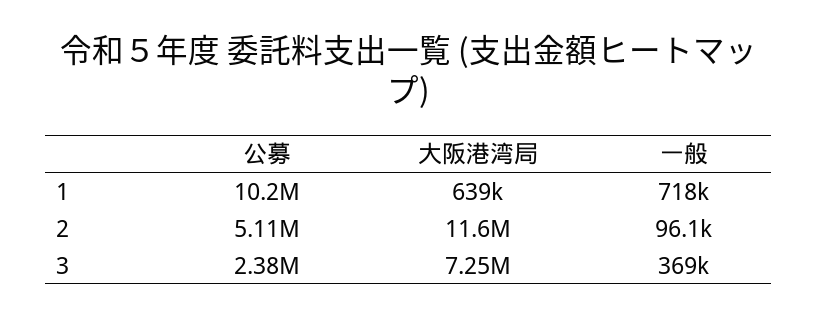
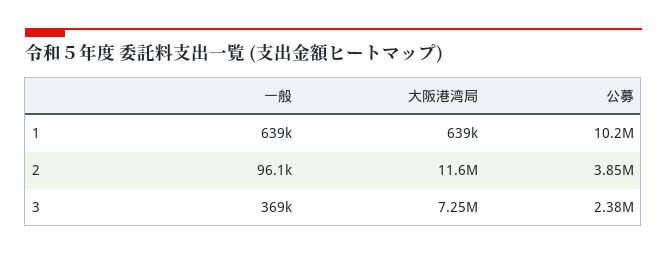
一般, 1: 718000 -> 639000
公募, 2: 5110000 -> 3850000

